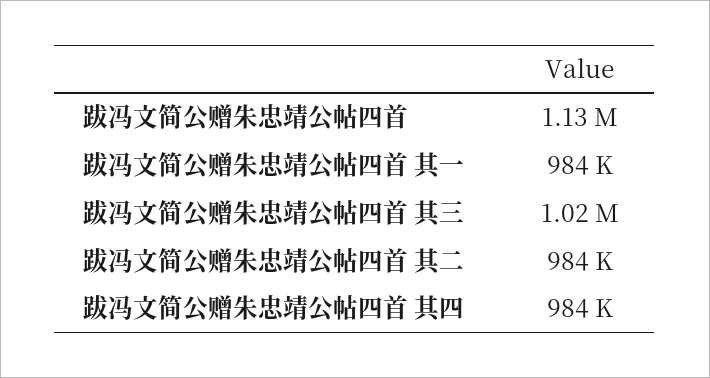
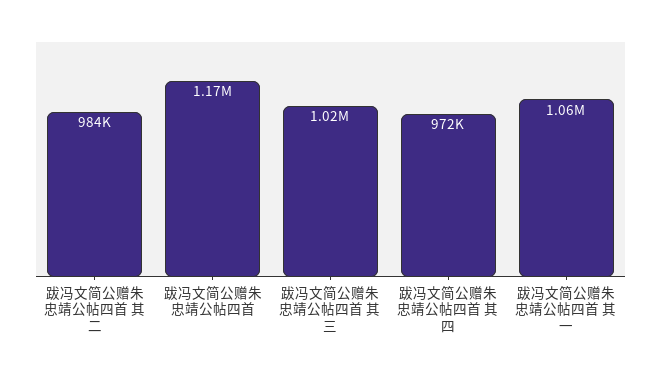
跋冯文简公赠朱忠靖公帖四首: 1130000 -> 1170000
跋冯文简公赠朱忠靖公帖四首 其一: 984000 -> 1060000
跋冯文简公赠朱忠靖公帖四首 其四: 984000 -> 972000

